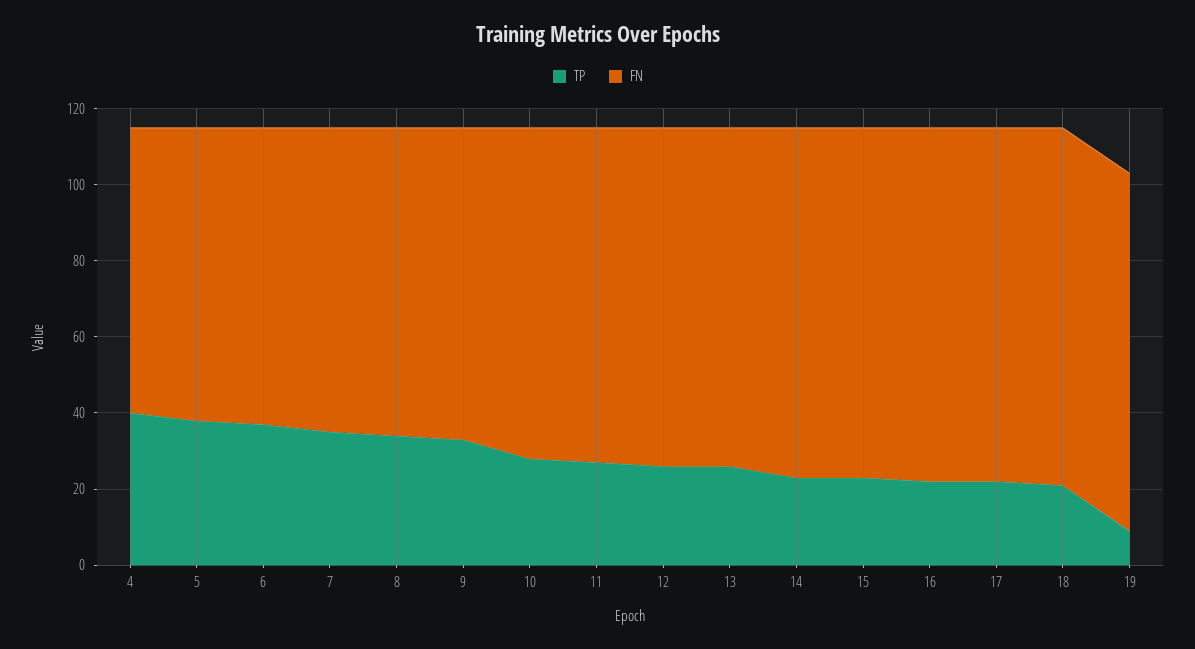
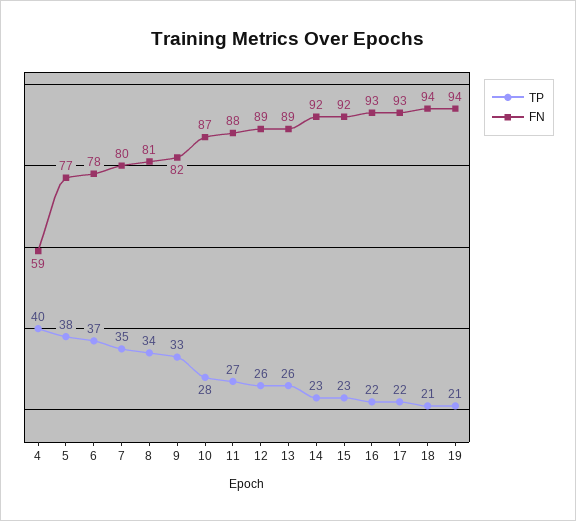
FN, 4: 75 -> 59
TP, 19: 10 -> 21

